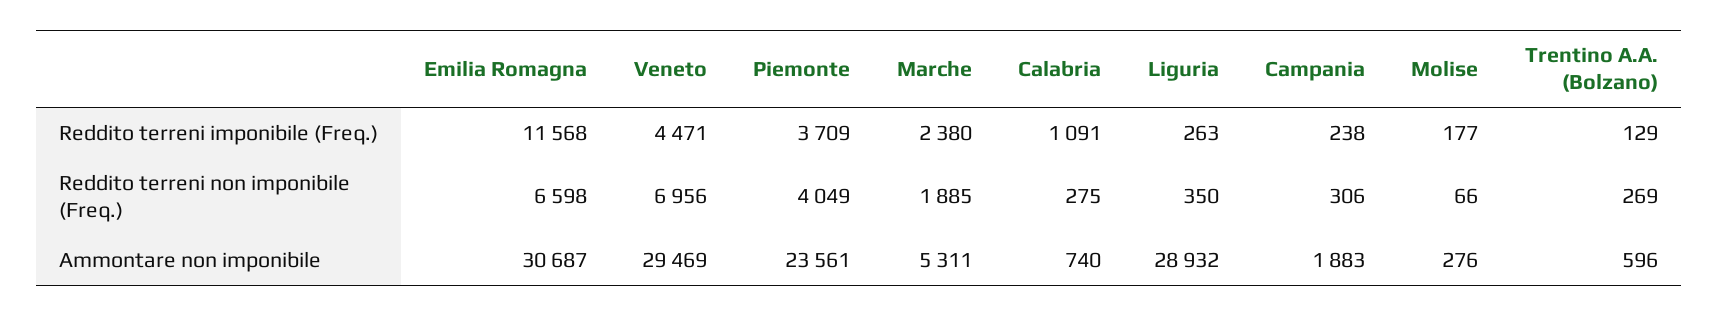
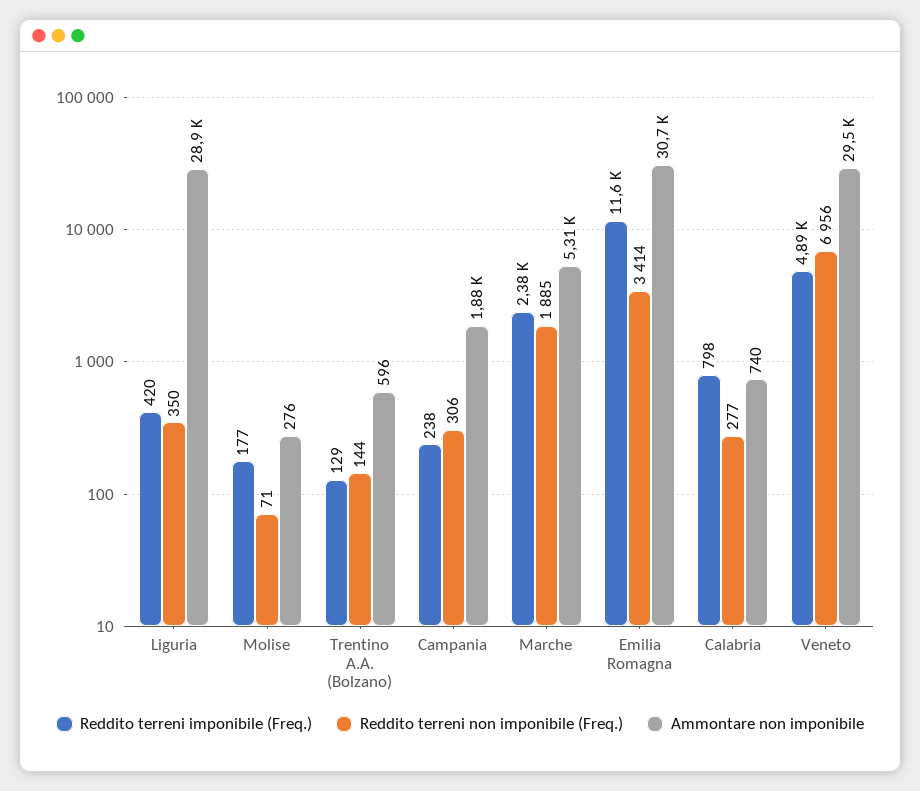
Reddito terreni imponibile (Freq.), Veneto: 4471 -> 4890
Reddito terreni imponibile (Freq.), Piemonte: 3709 -> none
Reddito terreni imponibile (Freq.), Calabria: 1091 -> 798
Reddito terreni imponibile (Freq.), Liguria: 263 -> 420
Reddito terreni non imponibile (Freq.), Emilia Romagna: 6598 -> 3414
Reddito terreni non imponibile (Freq.), Piemonte: 4049 -> none
Reddito terreni non imponibile (Freq.), Calabria: 275 -> 277
Reddito terreni non imponibile (Freq.), Molise: 66 -> 71
Reddito terreni non imponibile (Freq.), Trentino A.A. (Bolzano): 269 -> 144
Ammontare non imponibile, Piemonte: 23561 -> none

